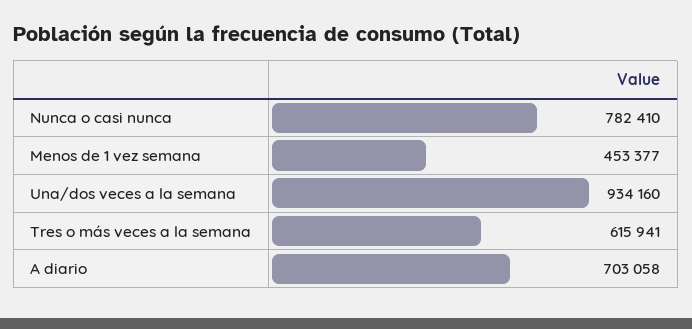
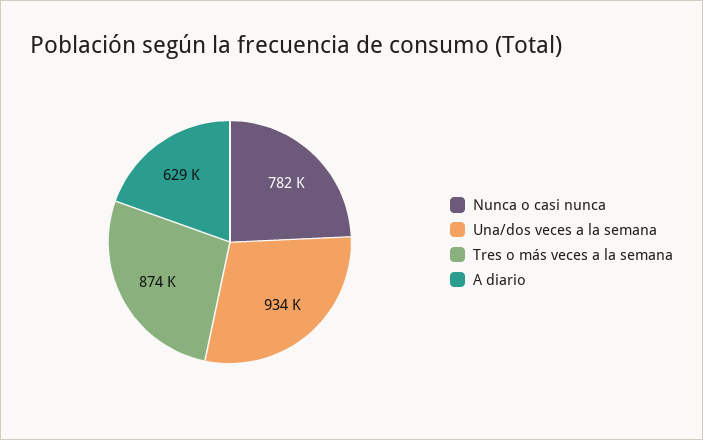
Menos de 1 vez semana: 453377 -> none
Tres o más veces a la semana: 615941 -> 874000
A diario: 703058 -> 629000

